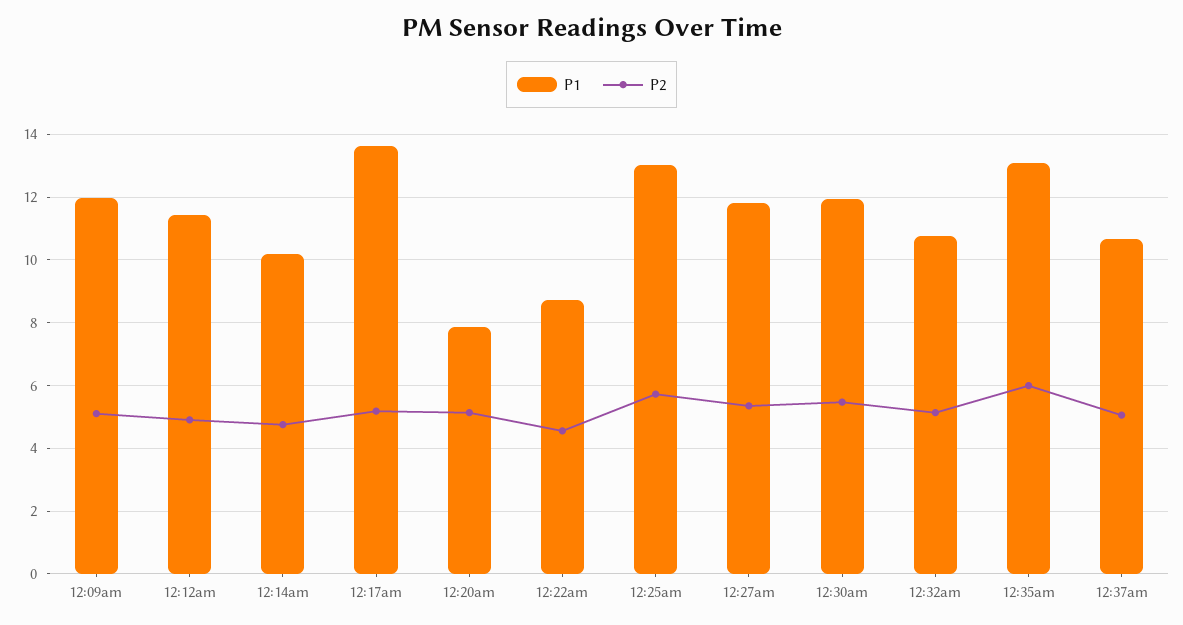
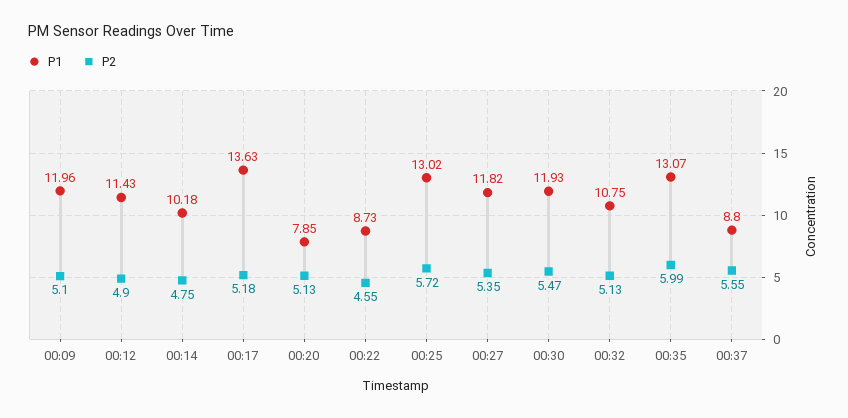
P1, 12:37am: 10.6 -> 8.8
P2, 12:37am: 5 -> 5.55

